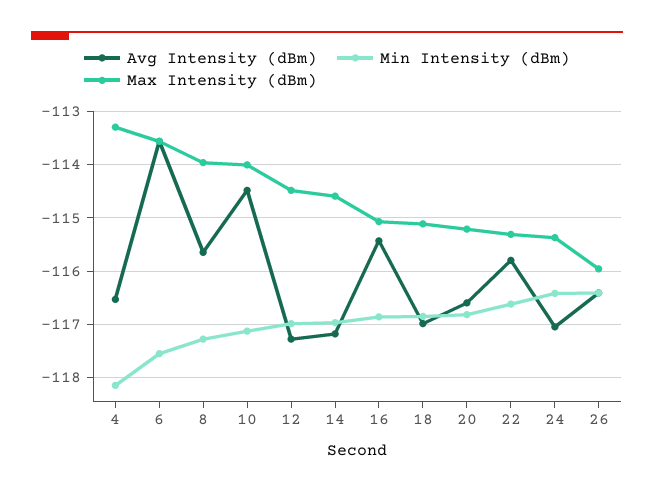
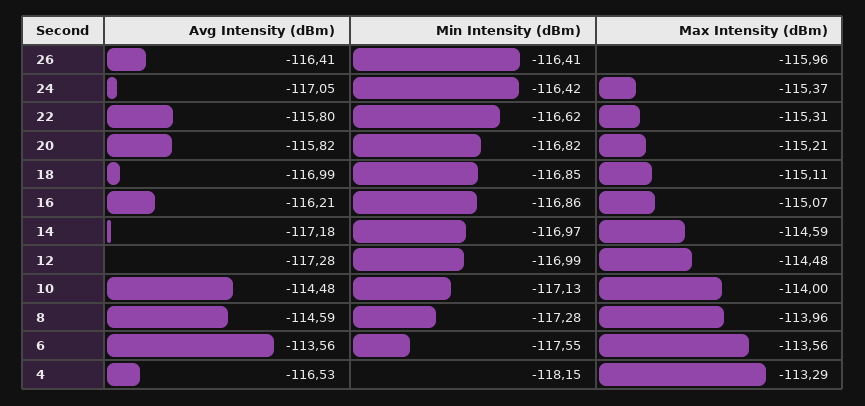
Avg Intensity (dBm), 8: -115.6 -> -114.59
Avg Intensity (dBm), 16: -115.4 -> -116.21
Avg Intensity (dBm), 20: -116.6 -> -115.82

